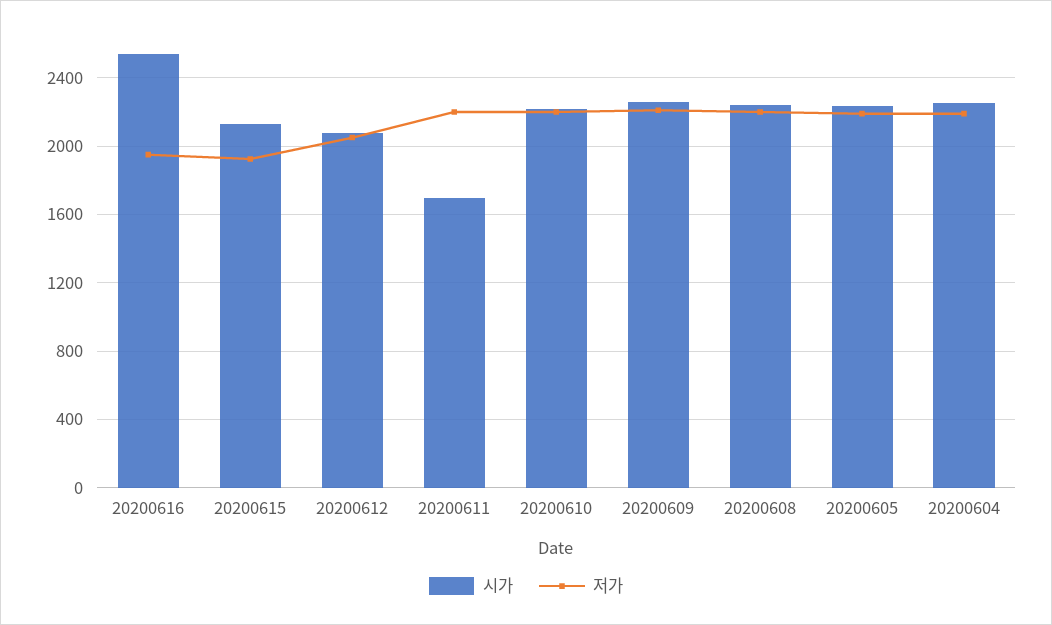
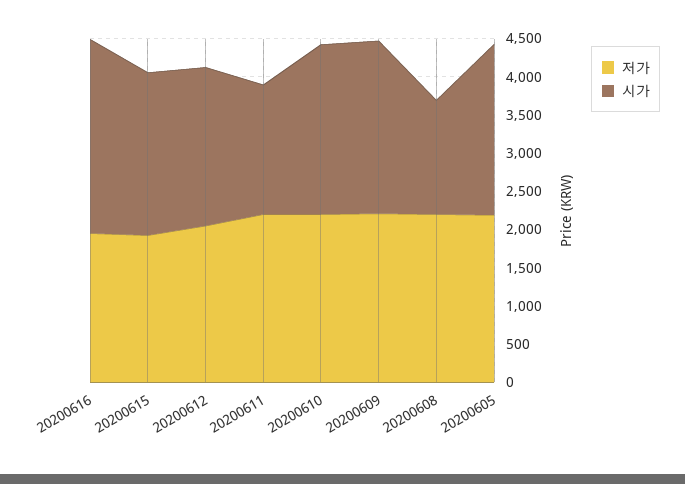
시가, 20200608: 2250 -> 1500
시가, 20200604: 2250 -> none
저가, 20200604: 2200 -> none

